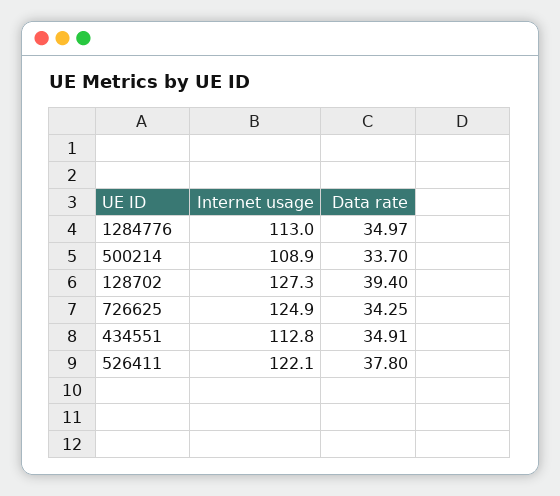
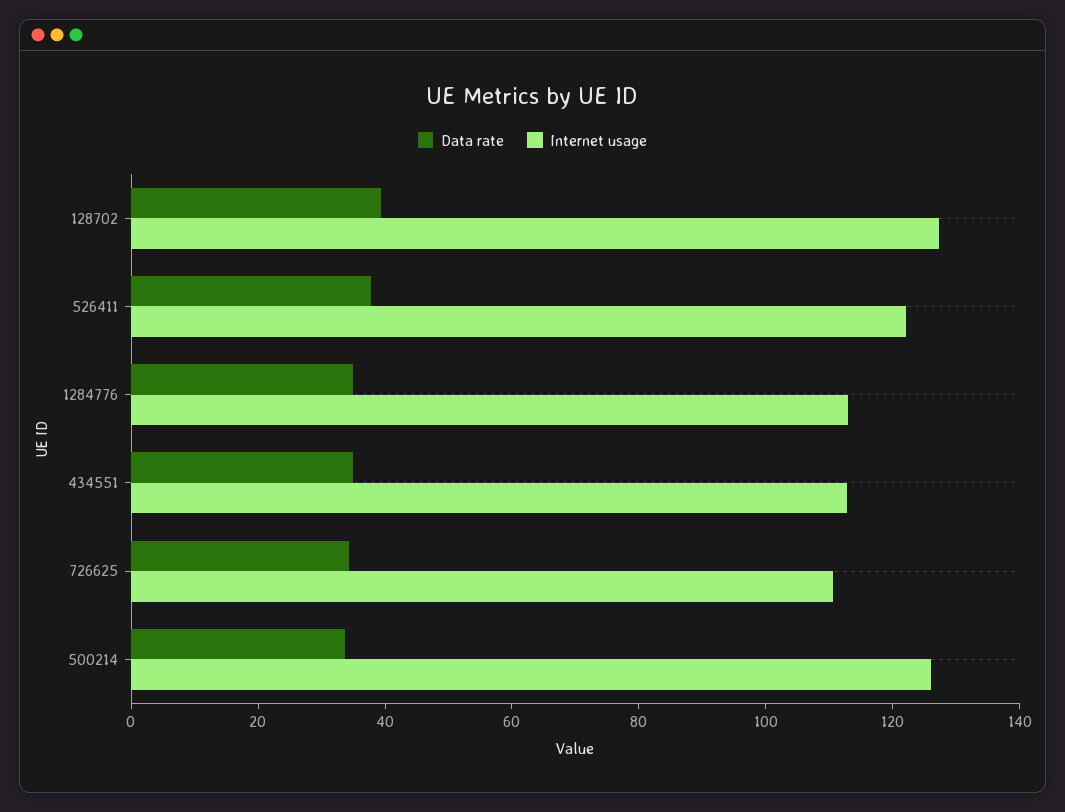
Internet usage, 500214: 108.9 -> 125
Internet usage, 726625: 124.9 -> 110

